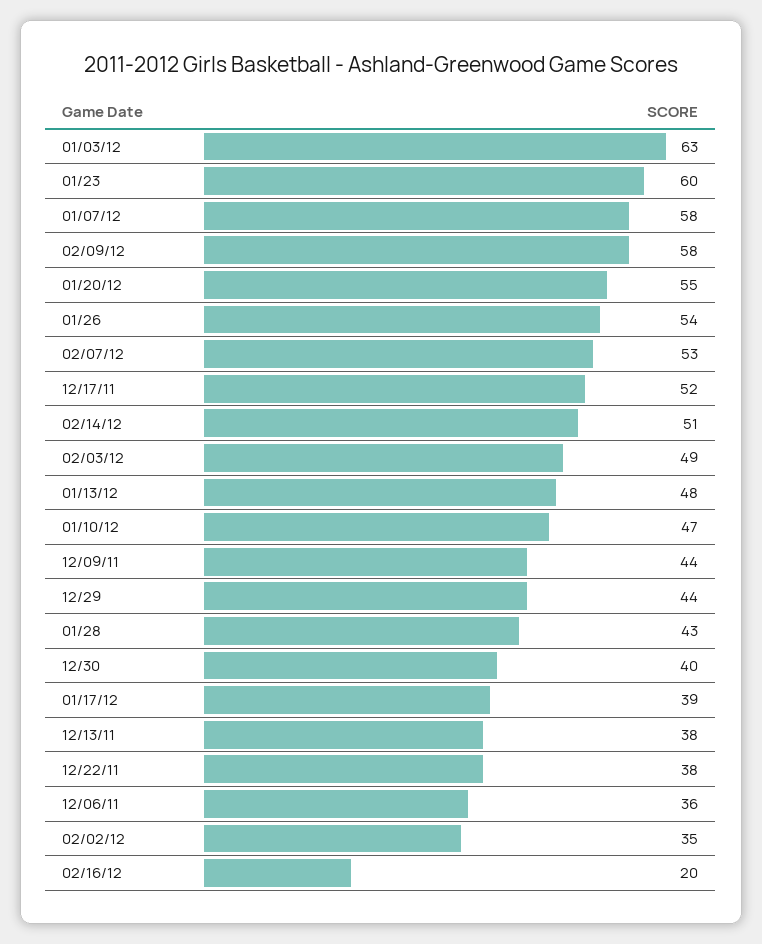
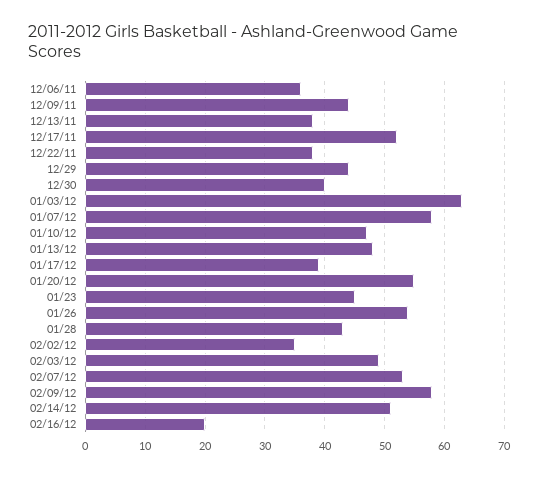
01/23: 60 -> 45

